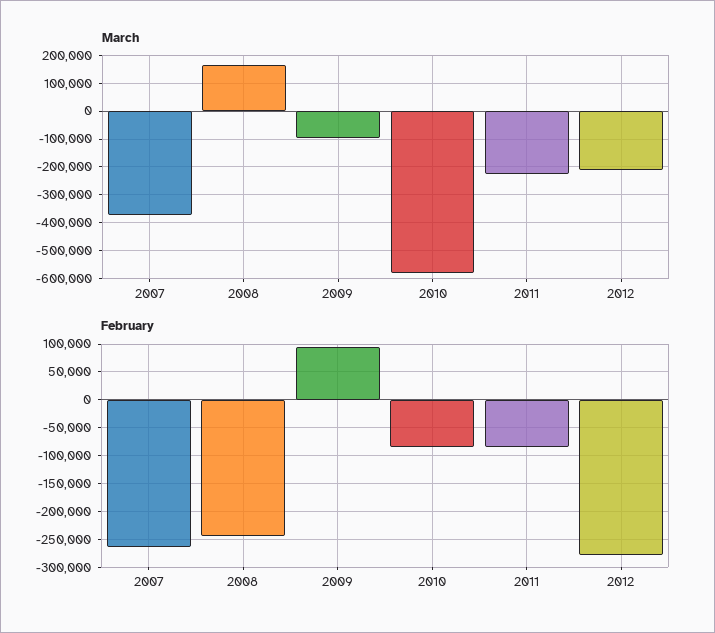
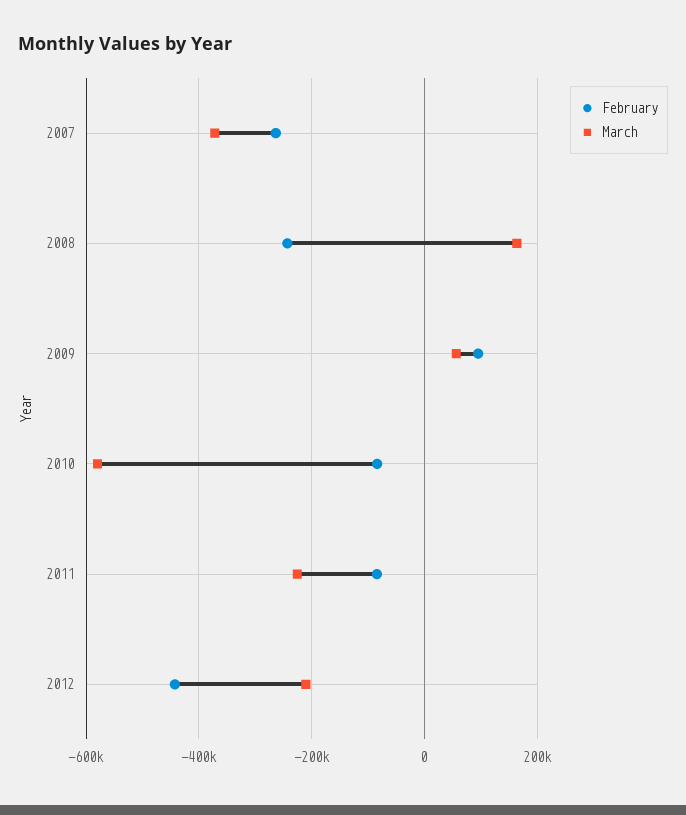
March, 2009: -100000 -> 60000
February, 2012: -275000 -> -440000

